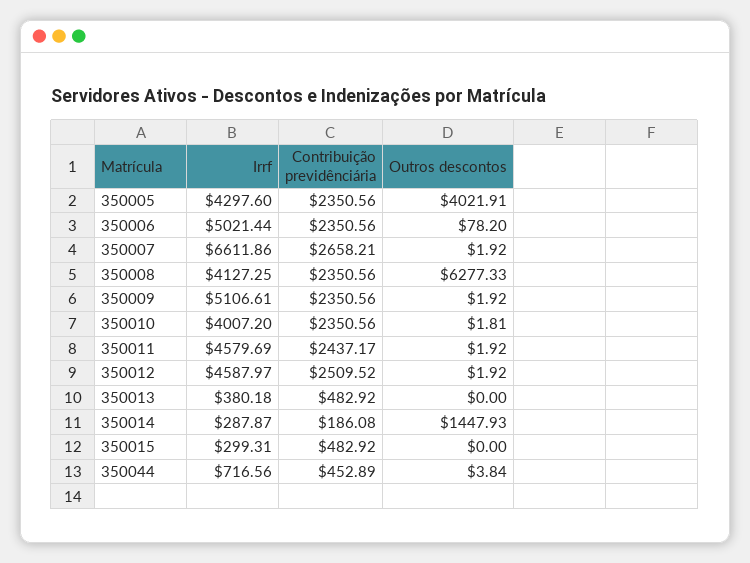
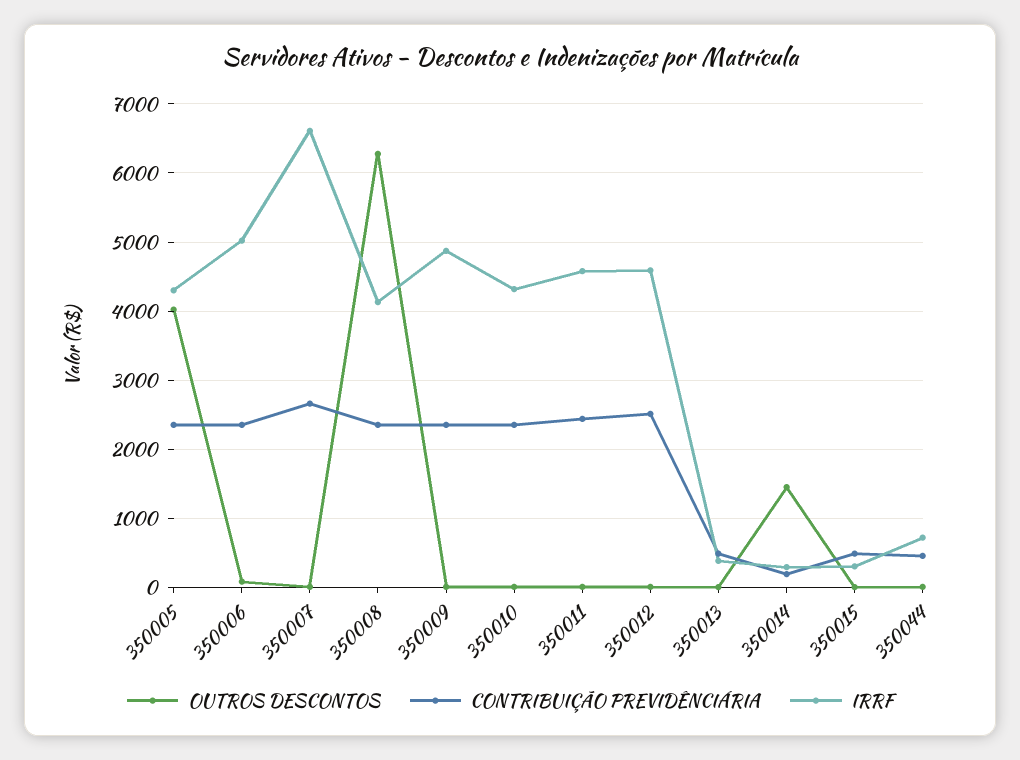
Irrf, 350009: 5106.61 -> 4900
Irrf, 350010: 4007.2 -> 4300

